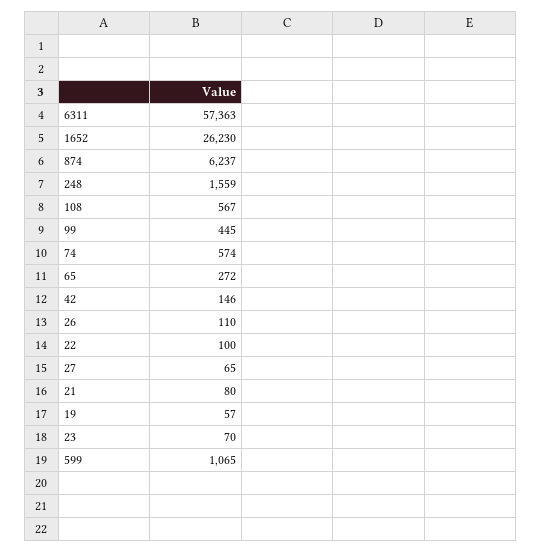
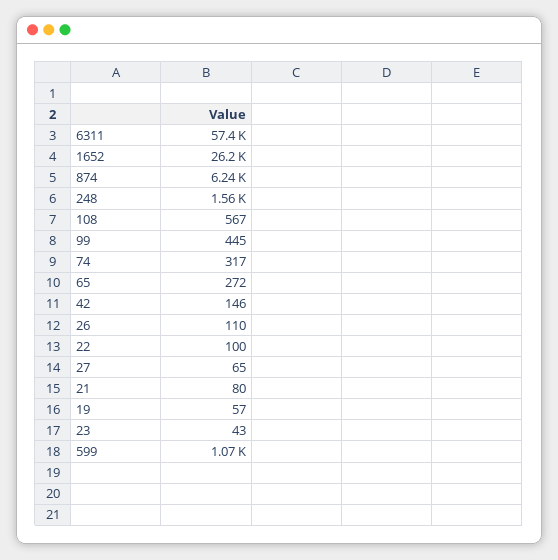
74: 574 -> 317
23: 70 -> 43

